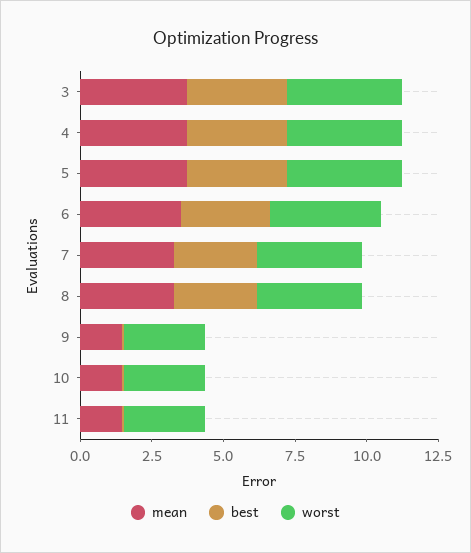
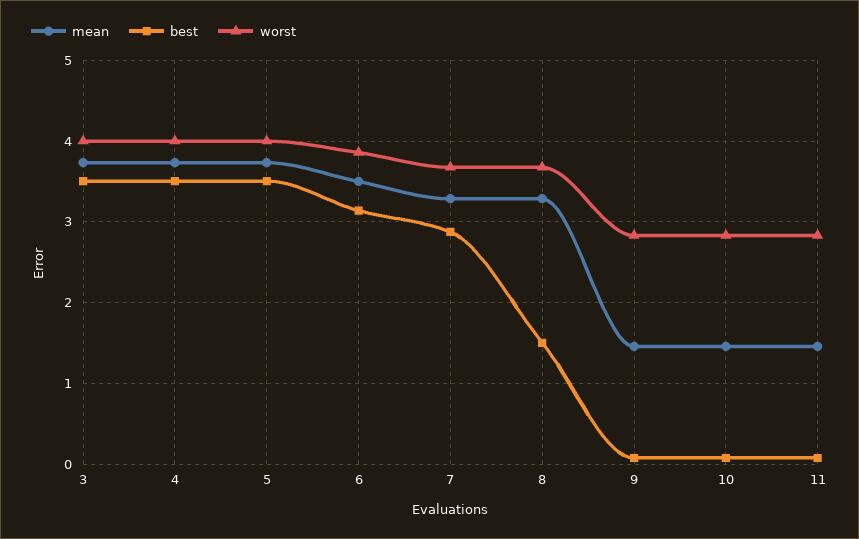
best, 8: 3 -> 1.5

